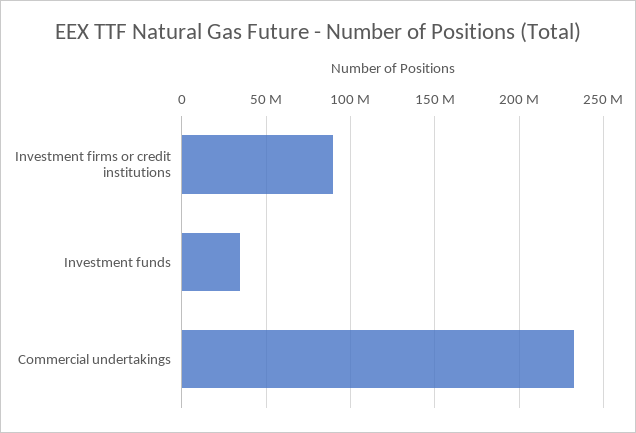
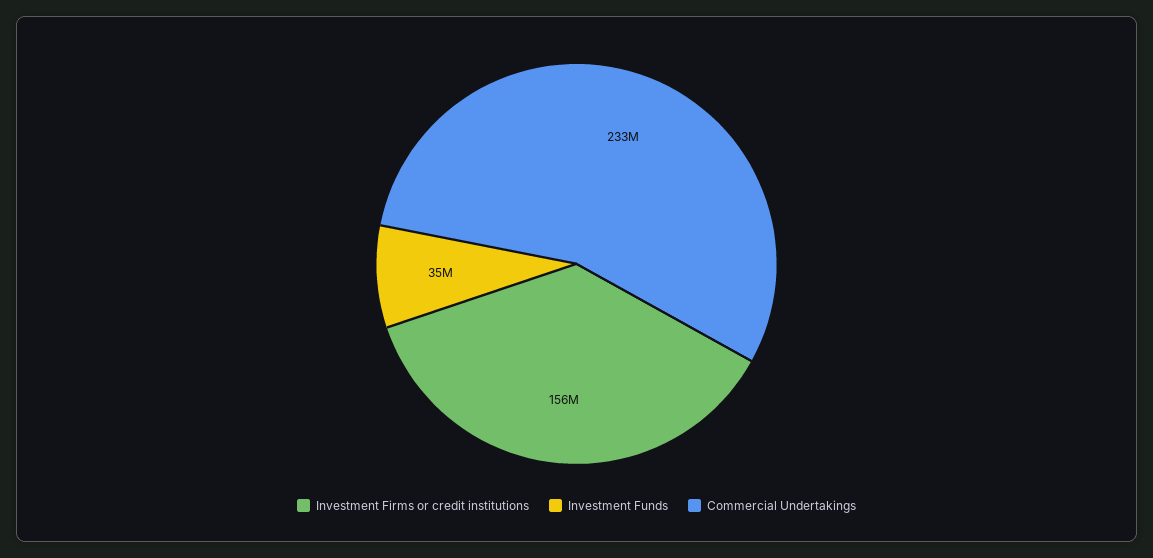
Investment firms or credit institutions: 90000000 -> 156000000

